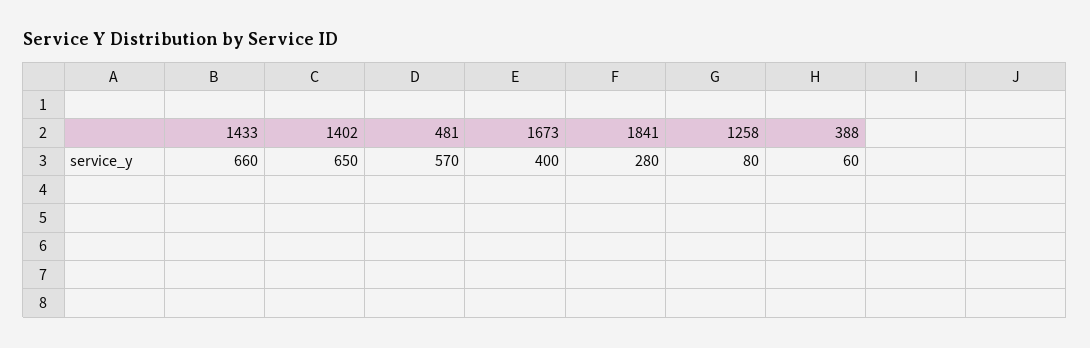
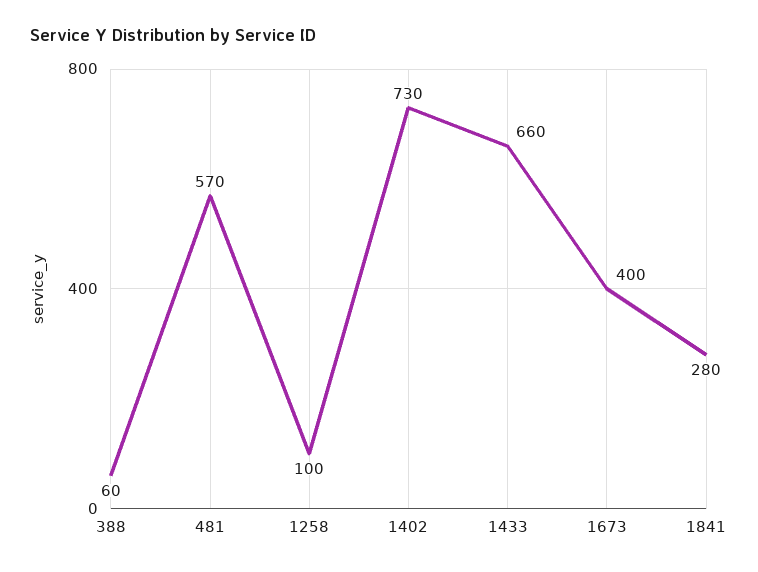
1402: 650 -> 730
1258: 80 -> 100

